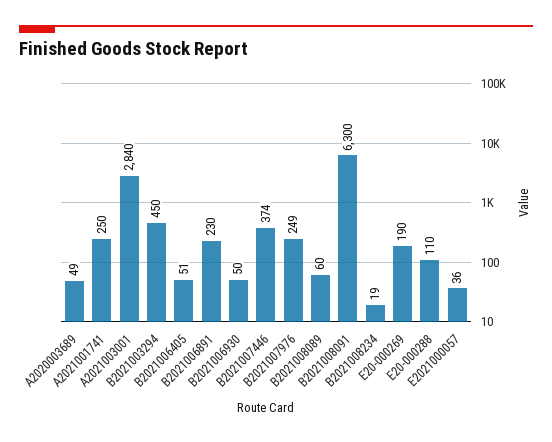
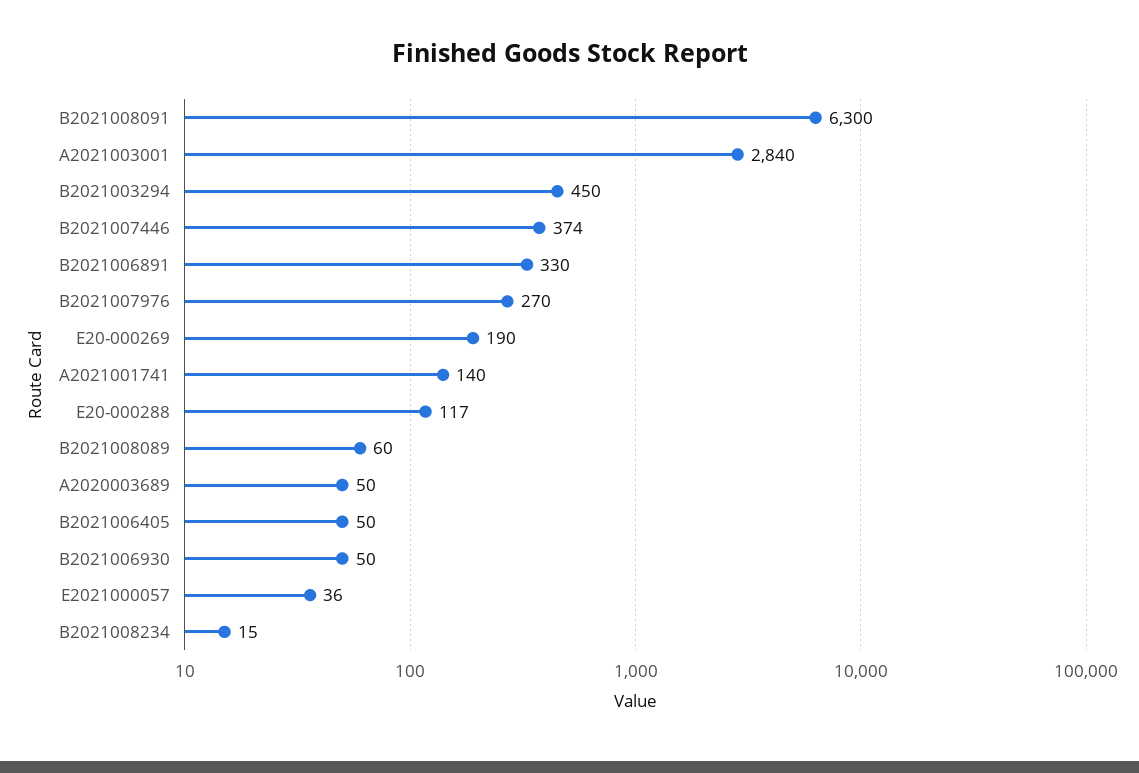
A2020003689: 49 -> 50
A2021001741: 250 -> 140
B2021006405: 51 -> 50
B2021006891: 230 -> 330
B2021007976: 249 -> 270
B2021008234: 19 -> 15
E20-000288: 110 -> 117

